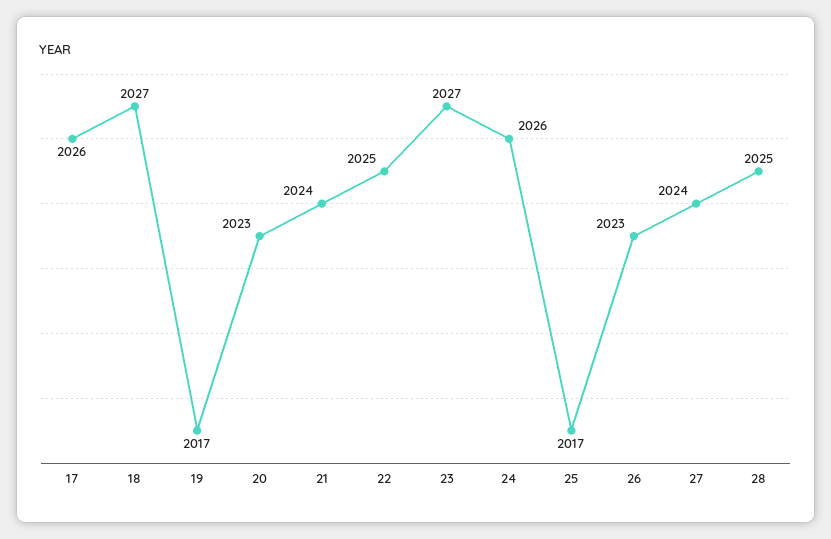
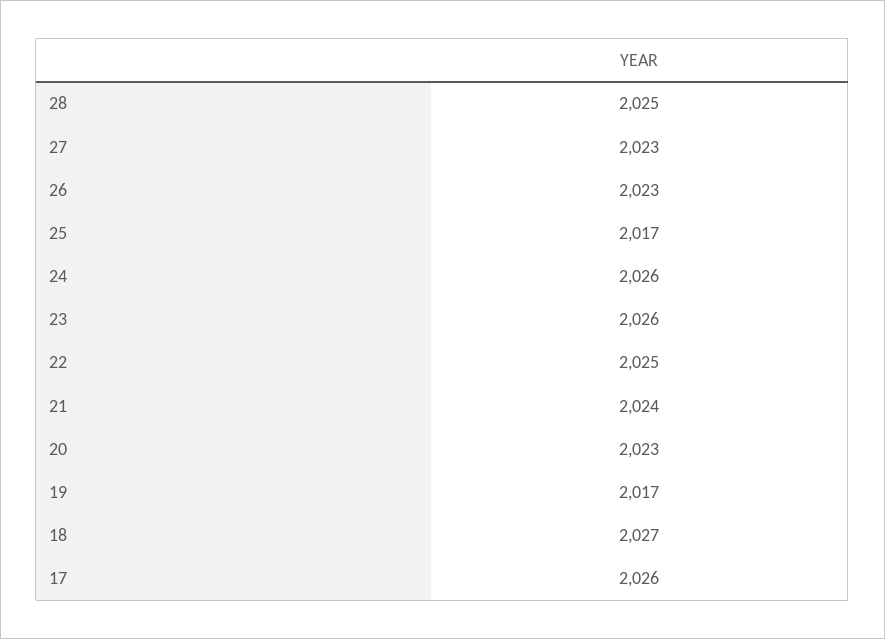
23: 2027 -> 2026
27: 2024 -> 2023

